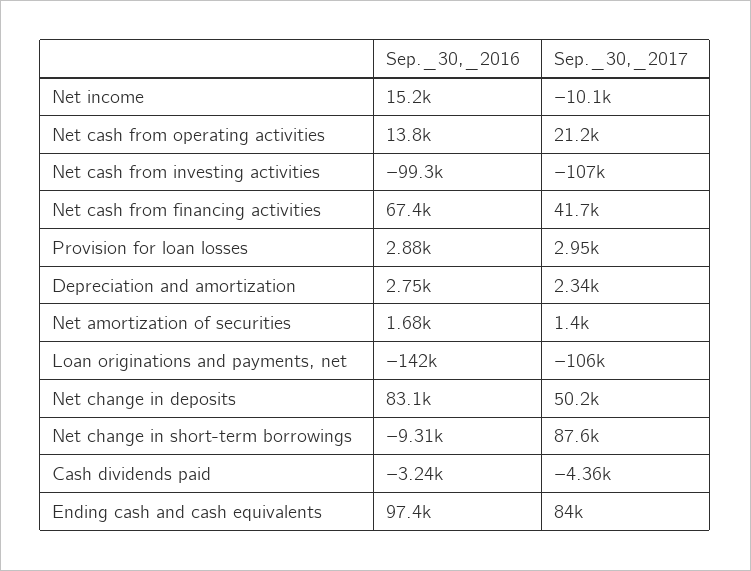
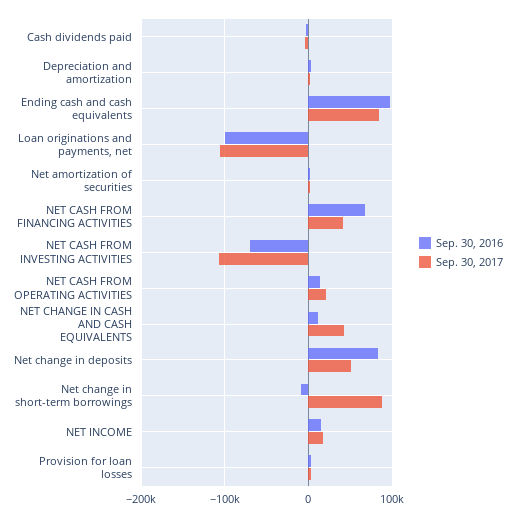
Sep._30,_2017, Net income: -10100 -> 20000
Sep._30,_2016, Net cash from investing activities: -99300 -> -70000
Sep._30,_2016, Loan originations and payments, net: -142000 -> -100000
Sep._30,_2016, NET CHANGE IN CASH AND CASH EQUIVALENTS: none -> 10000
Sep._30,_2017, NET CHANGE IN CASH AND CASH EQUIVALENTS: none -> 40000

